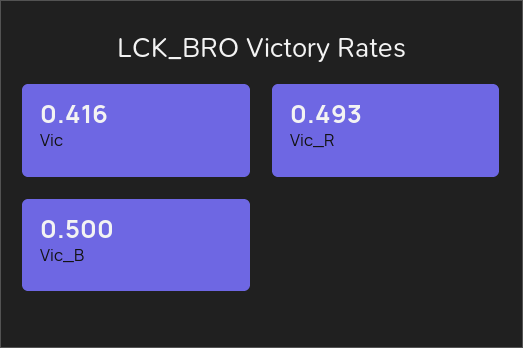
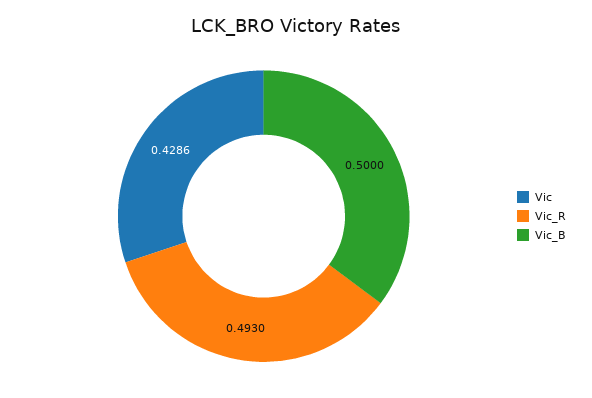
Vic: 0.416 -> 0.4286

